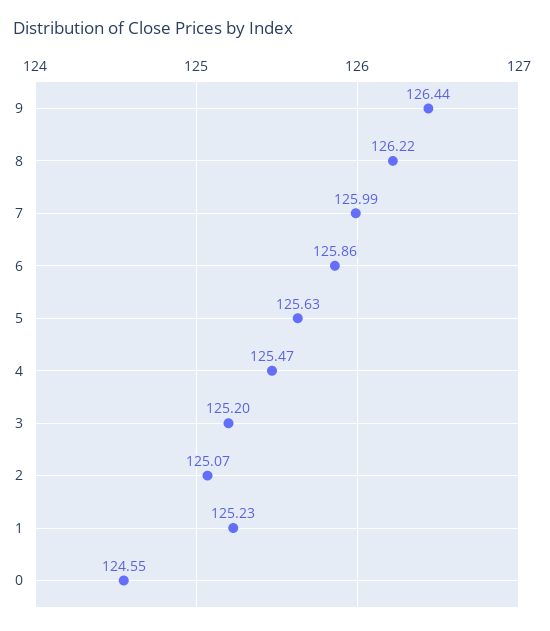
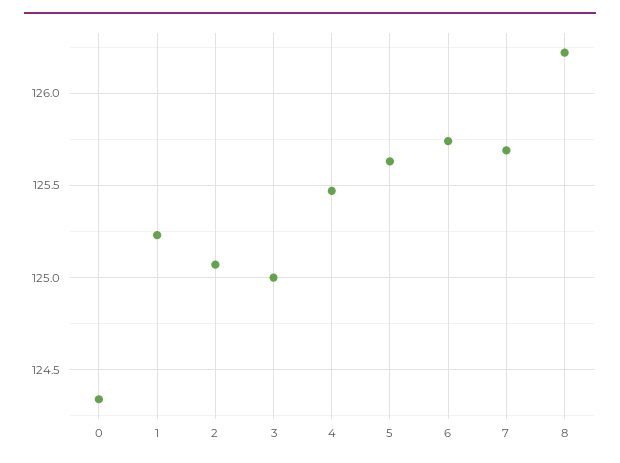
9: 126.44 -> none
7: 125.99 -> 125.7
6: 125.86 -> 125.75
3: 125.2 -> 125
0: 124.55 -> 124.35

